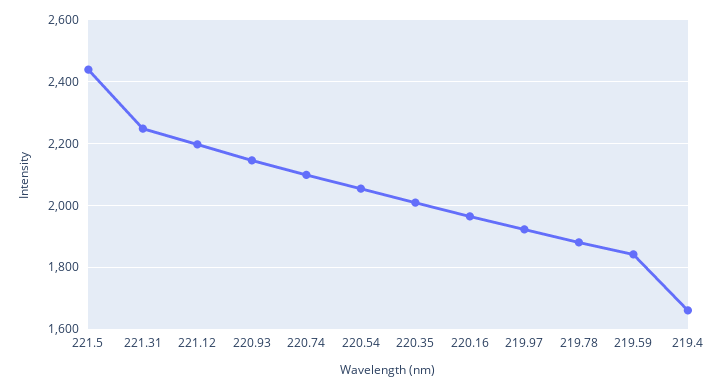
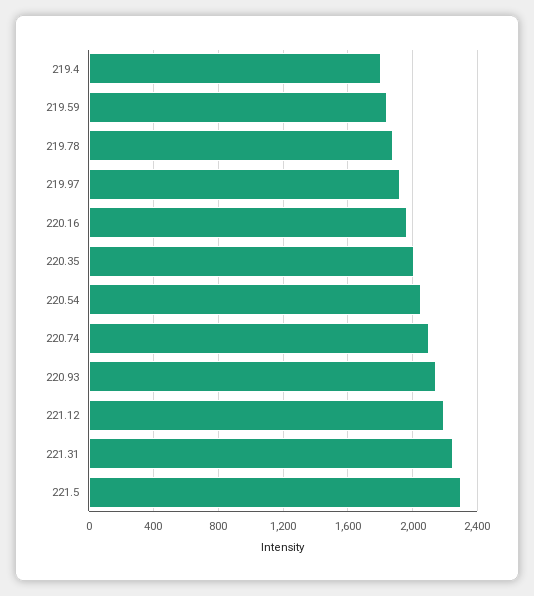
221.5: 2440 -> 2300
219.4: 1660 -> 1800

